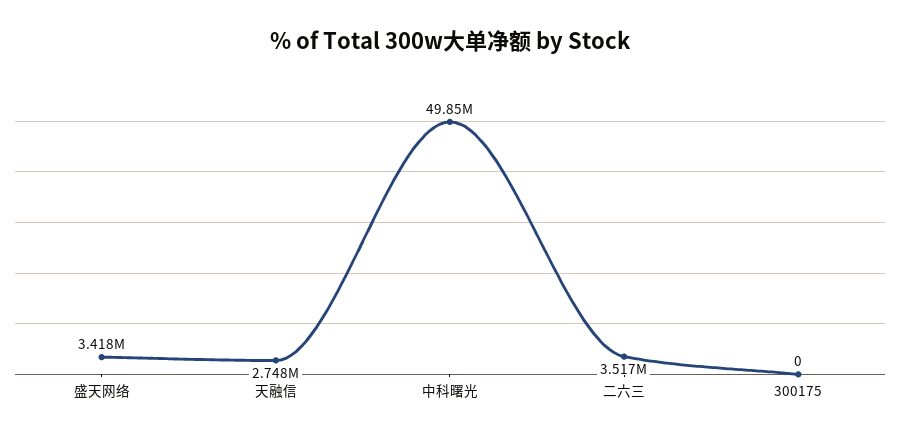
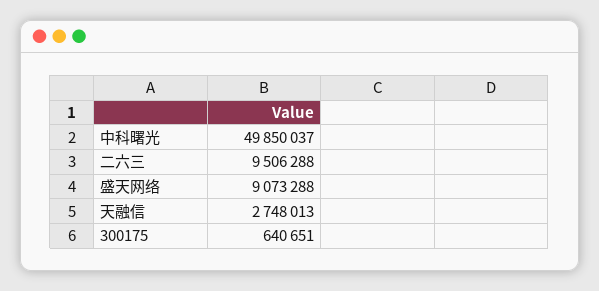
盛天网络: 3418000 -> 9073288
二六三: 3517000 -> 9506288
300175: 0 -> 640651

